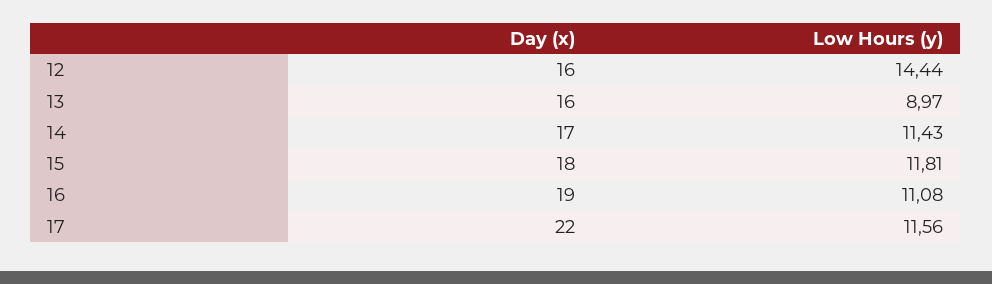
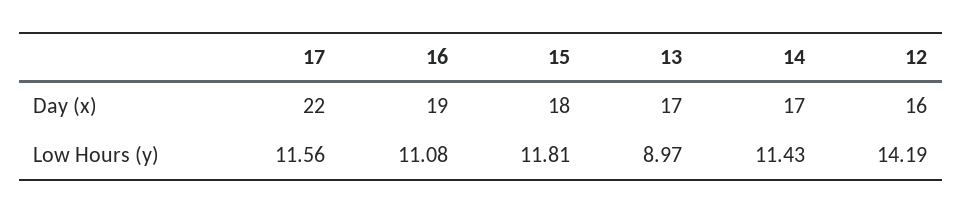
Low Hours (y), 12: 14.44 -> 14.19
Day (x), 13: 16 -> 17

